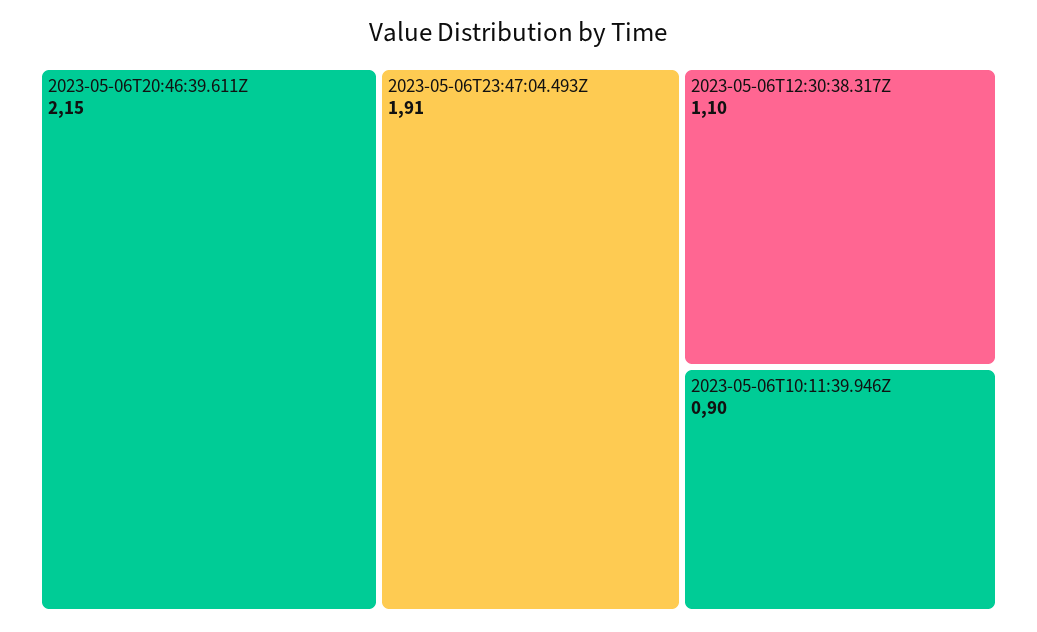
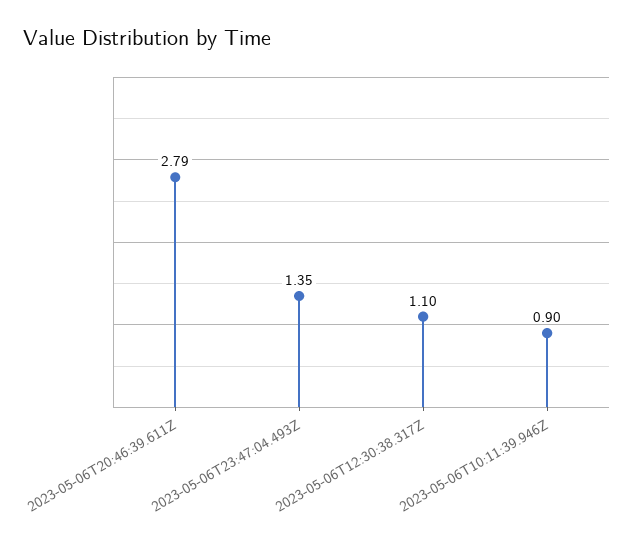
2023-05-06T20:46:39.611Z: 2.15 -> 2.79
2023-05-06T23:47:04.493Z: 1.91 -> 1.35

